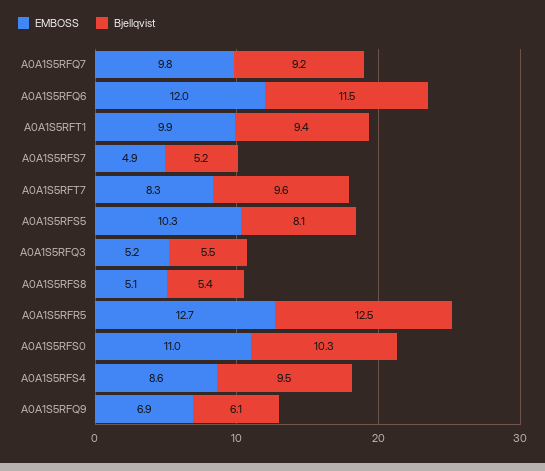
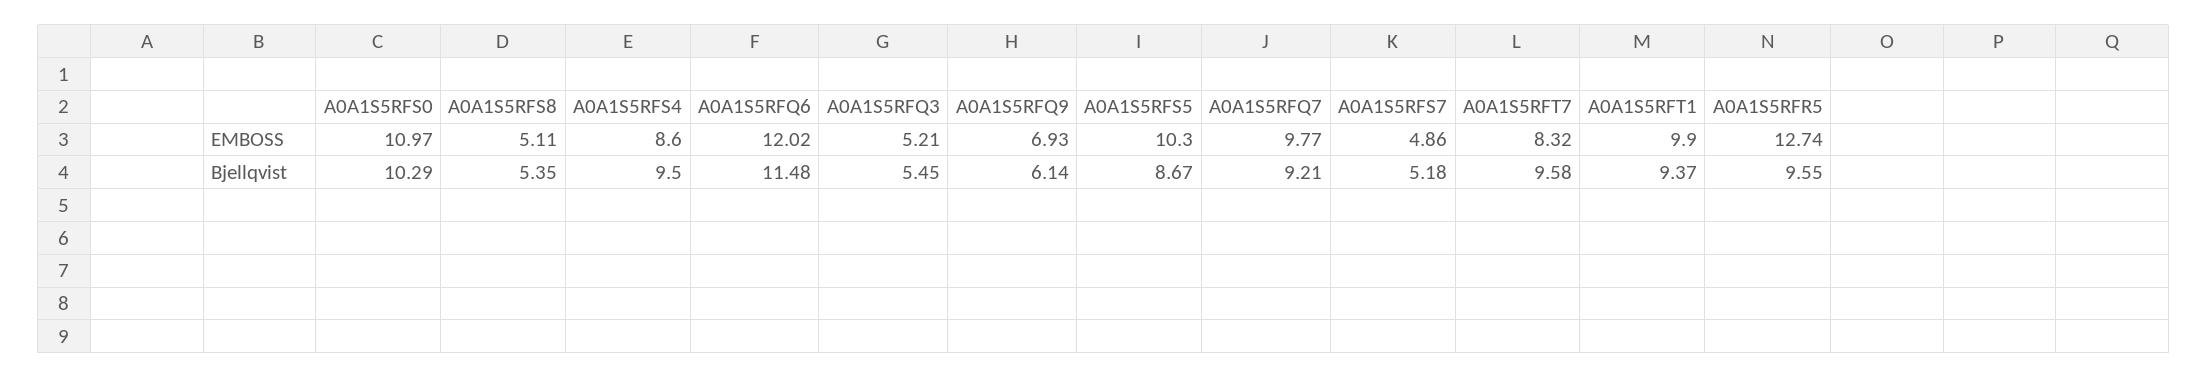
Bjellqvist, A0A1S5RFS5: 8.1 -> 8.67
Bjellqvist, A0A1S5RFR5: 12.5 -> 9.55

